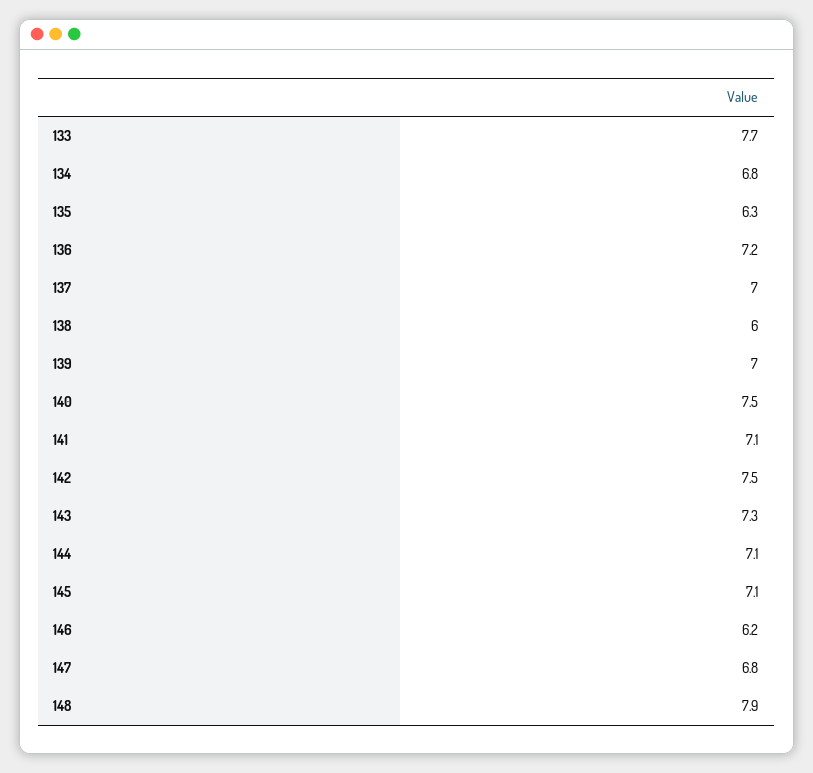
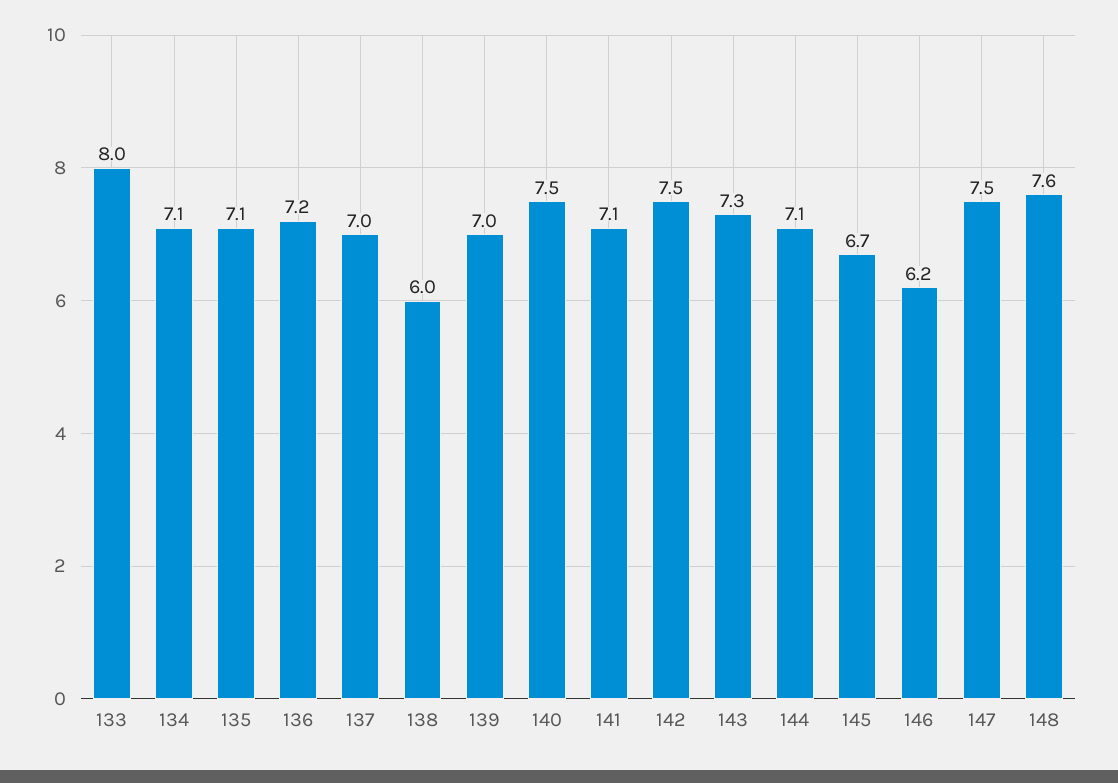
133: 7.7 -> 8
134: 6.8 -> 7.1
135: 6.3 -> 7.1
145: 7.1 -> 6.7
147: 6.8 -> 7.5
148: 7.9 -> 7.6

